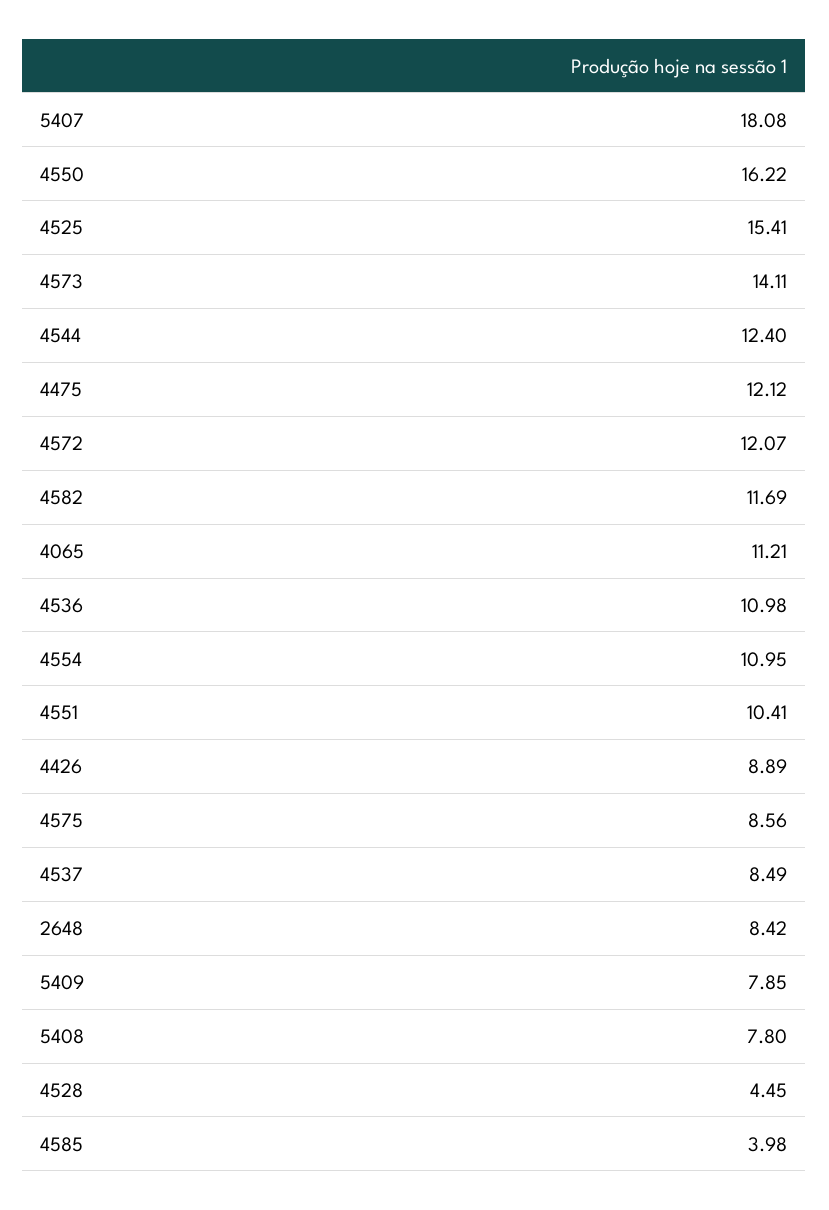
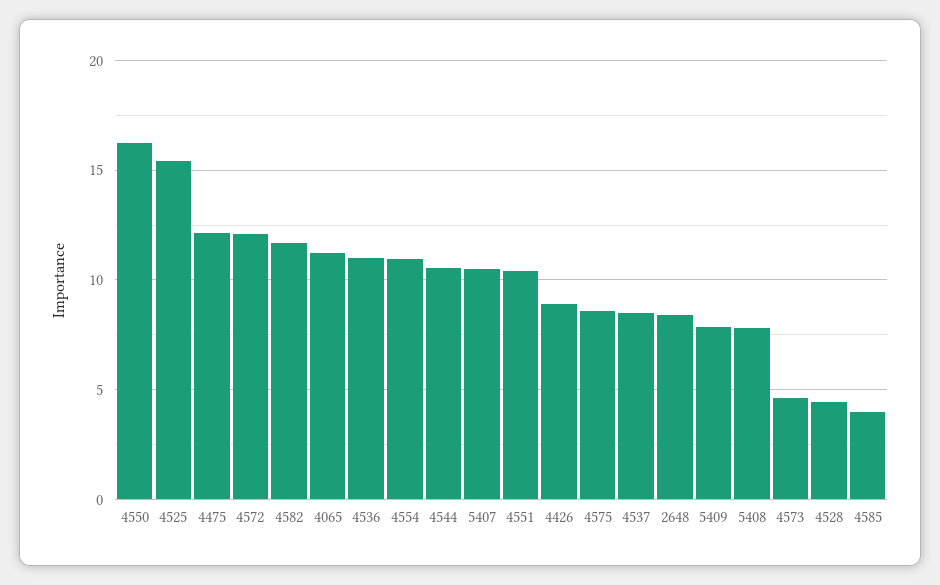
5407: 18.08 -> 10.5
4573: 14.11 -> 4.5
4544: 12.4 -> 10.5

